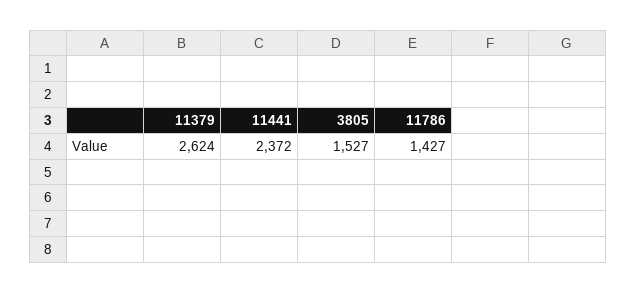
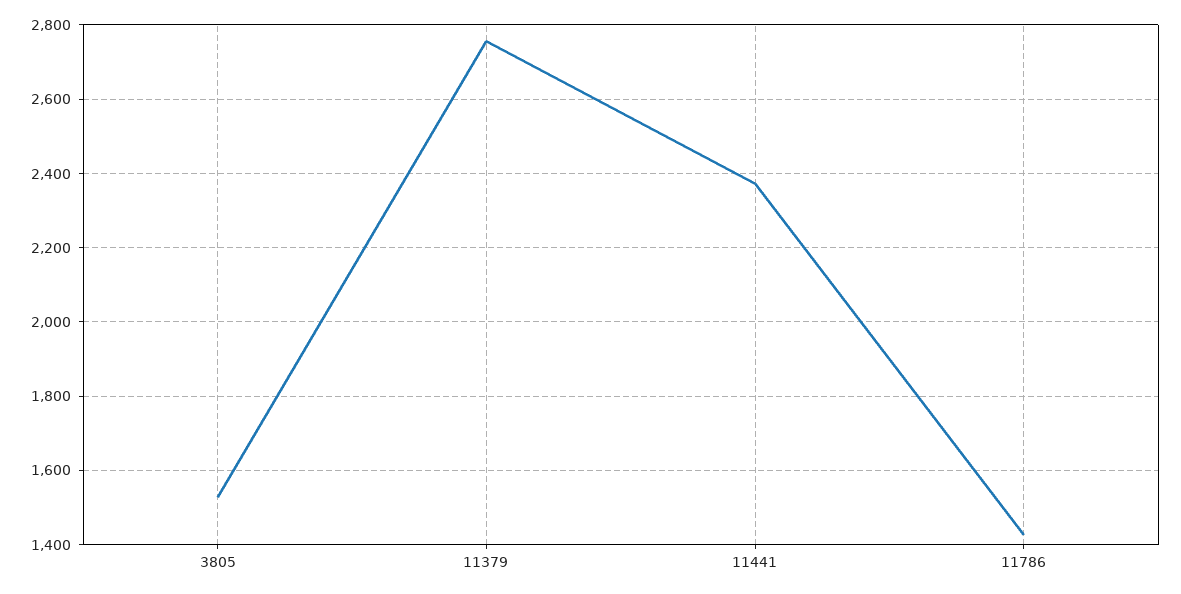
11379: 2624 -> 2760

